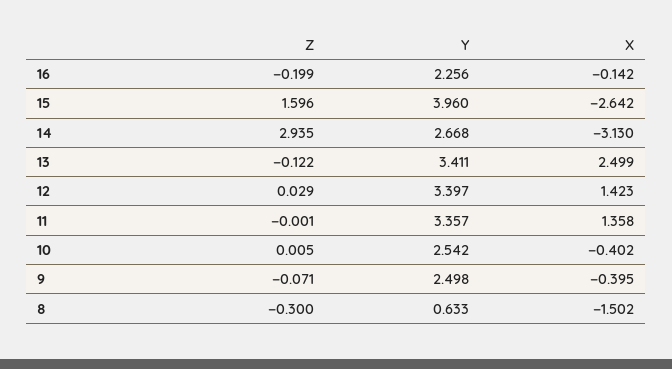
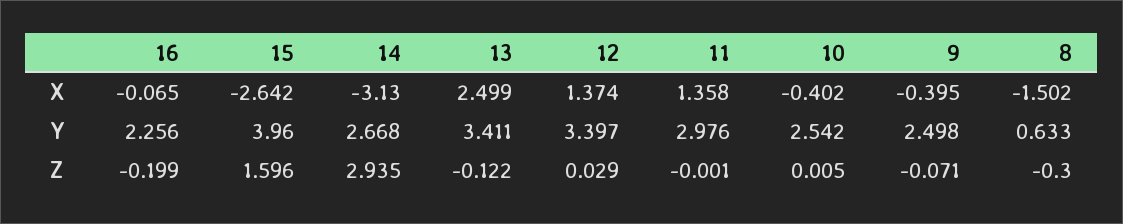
X, 16: -0.142 -> -0.065
X, 12: 1.423 -> 1.374
Y, 11: 3.357 -> 2.976

